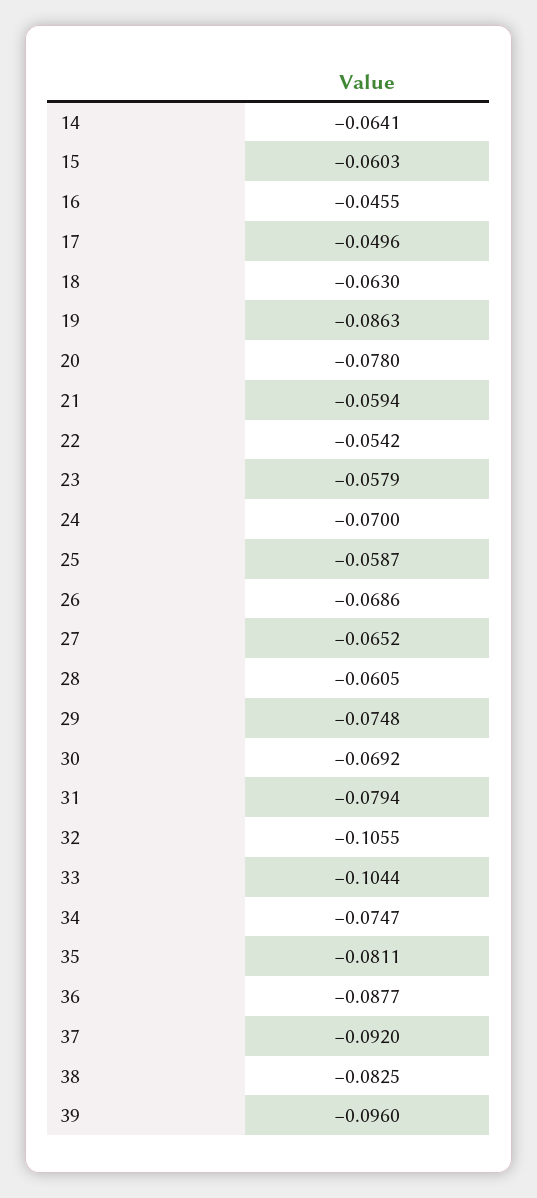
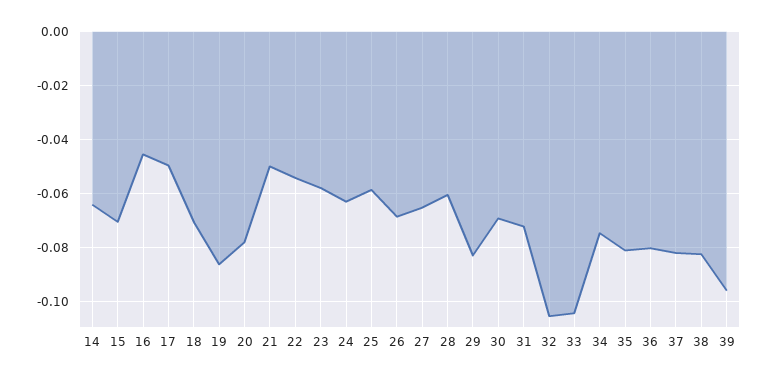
15: -0.0603 -> -0.07
18: -0.063 -> -0.07
21: -0.0594 -> -0.05
24: -0.07 -> -0.0625
29: -0.0748 -> -0.0825
31: -0.0794 -> -0.0725
36: -0.0877 -> -0.08
37: -0.092 -> -0.0825

